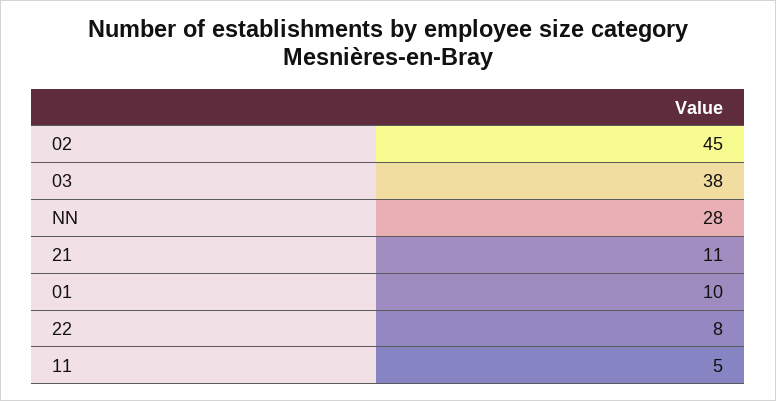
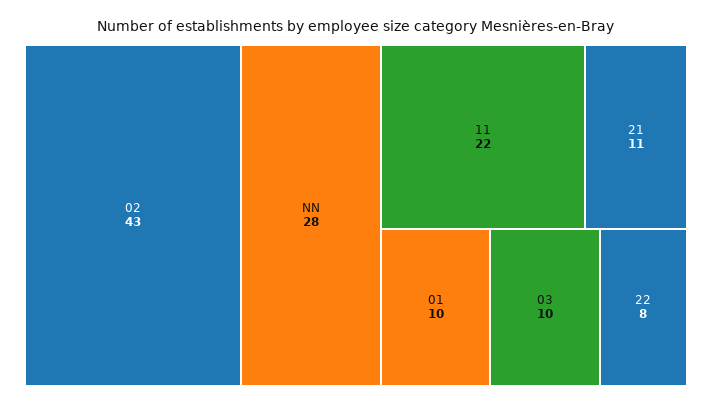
02: 45 -> 43
03: 38 -> 10
11: 5 -> 22

